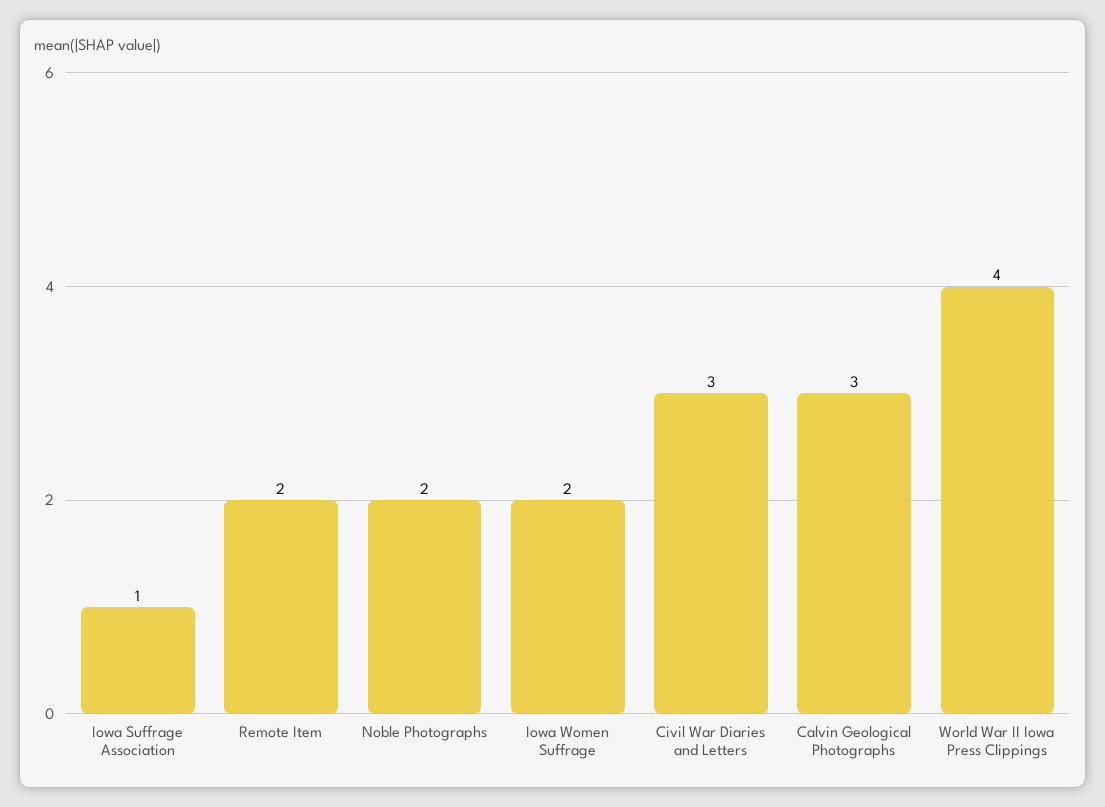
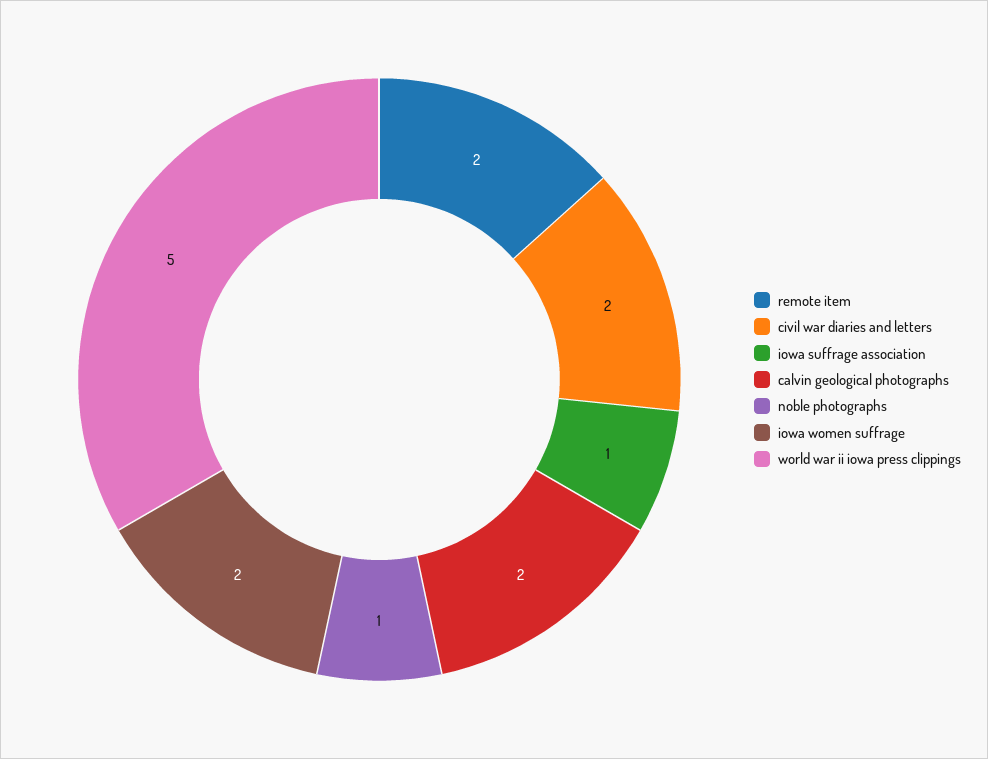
Noble Photographs: 2 -> 1
Civil War Diaries and Letters: 3 -> 2
Calvin Geological Photographs: 3 -> 2
World War II Iowa Press Clippings: 4 -> 5

